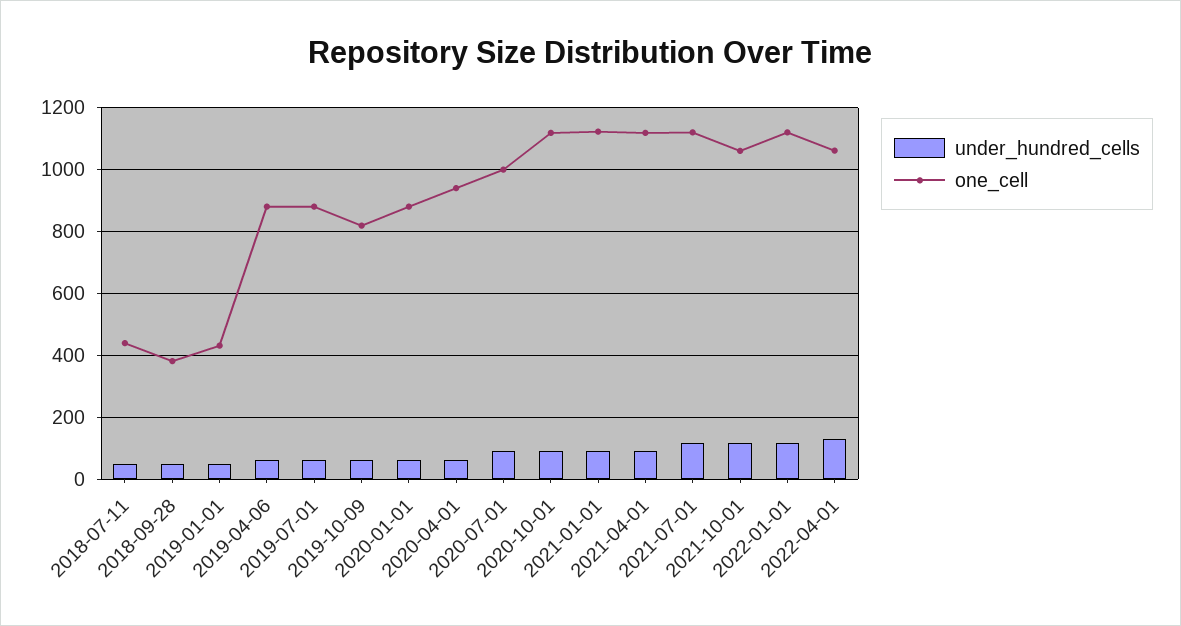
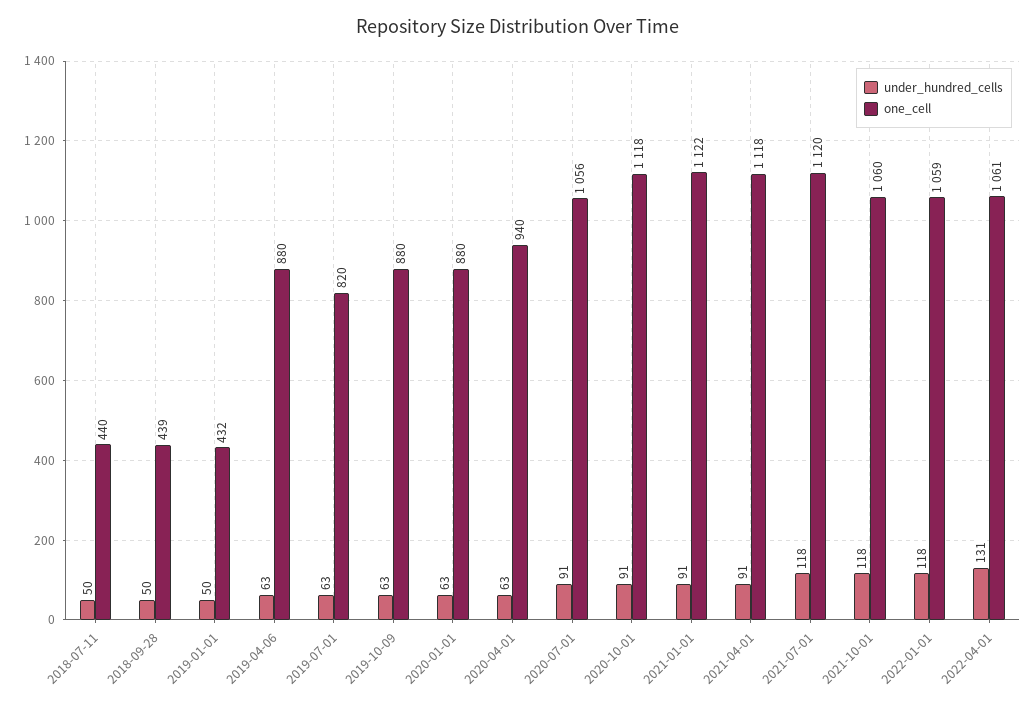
one_cell, 2018-09-28: 380 -> 439
one_cell, 2019-07-01: 880 -> 820
one_cell, 2019-10-09: 820 -> 880
one_cell, 2020-07-01: 1000 -> 1056
one_cell, 2022-01-01: 1120 -> 1059

